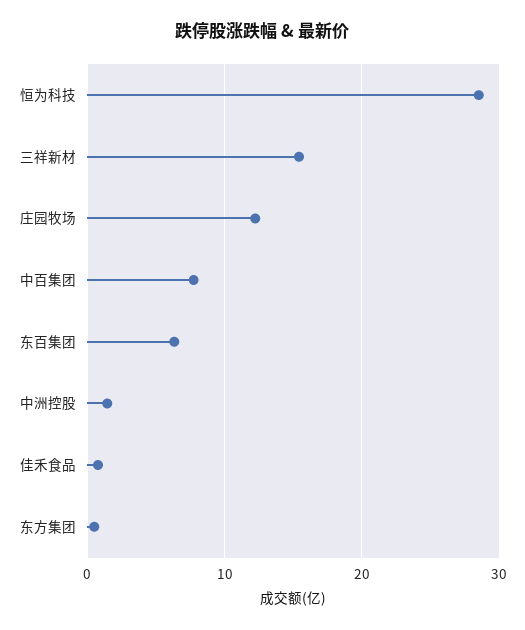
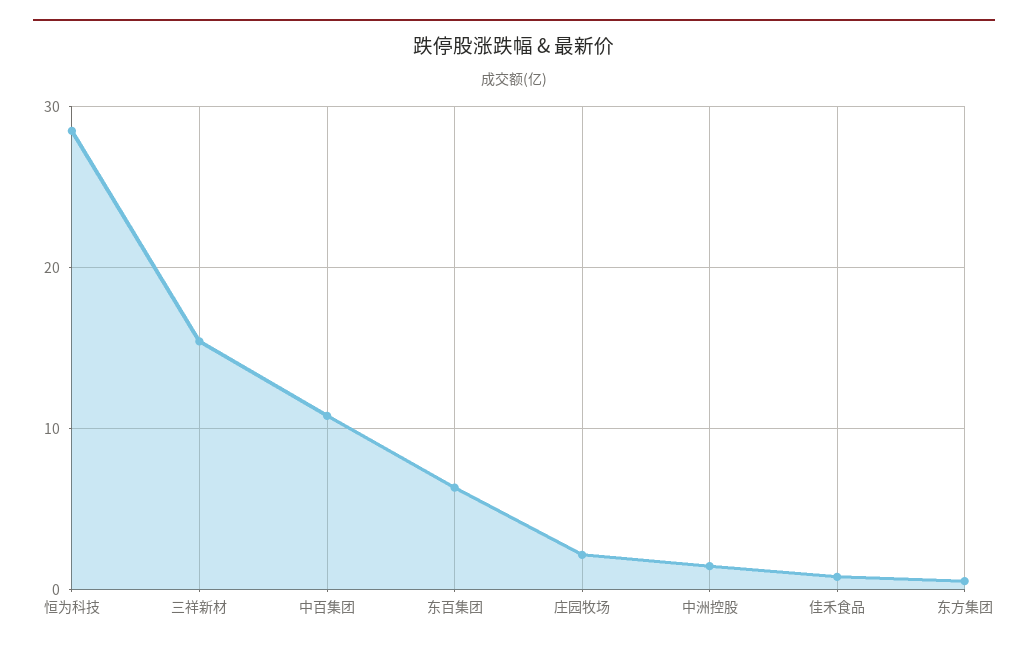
庄园牧场: 12 -> 2
中百集团: 8 -> 11

